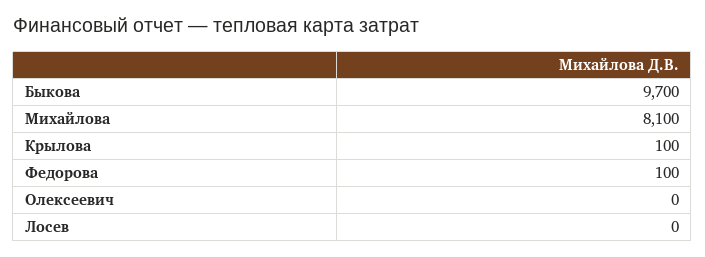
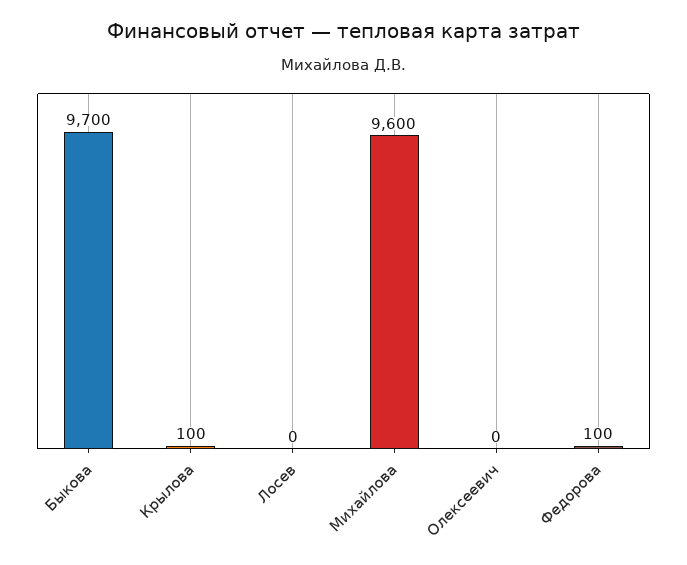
Михайлова: 8100 -> 9600

